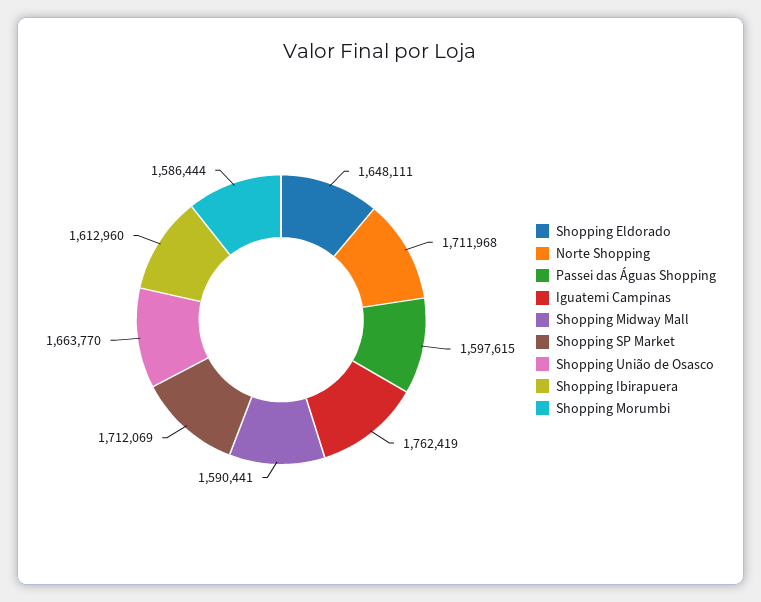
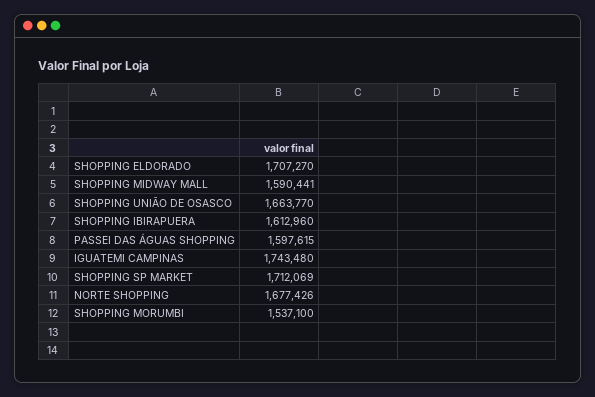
Shopping Eldorado: 1648111 -> 1707270
Norte Shopping: 1711968 -> 1677426
Iguatemi Campinas: 1762419 -> 1743480
Shopping Morumbi: 1586444 -> 1537100

